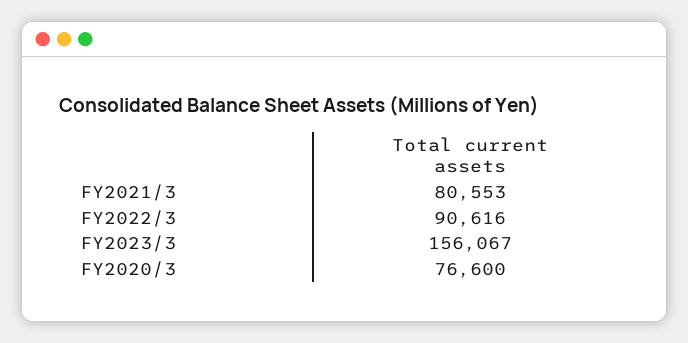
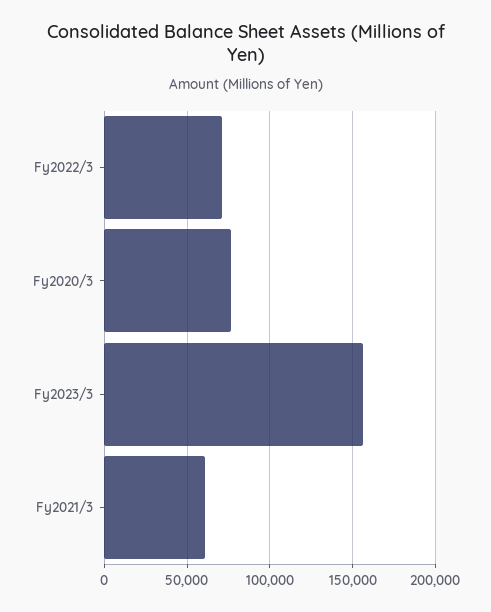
FY2021/3: 80553 -> 60000
FY2022/3: 90616 -> 70000

